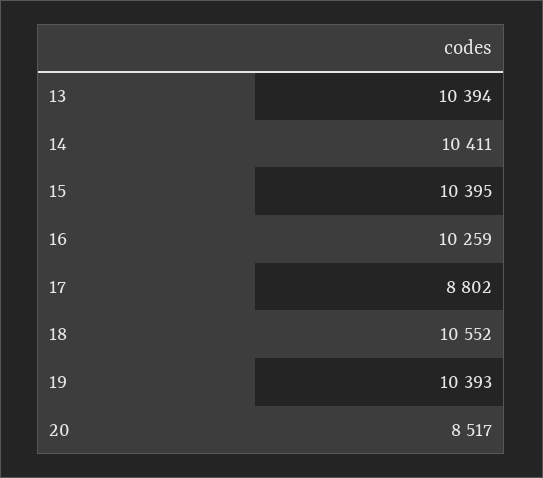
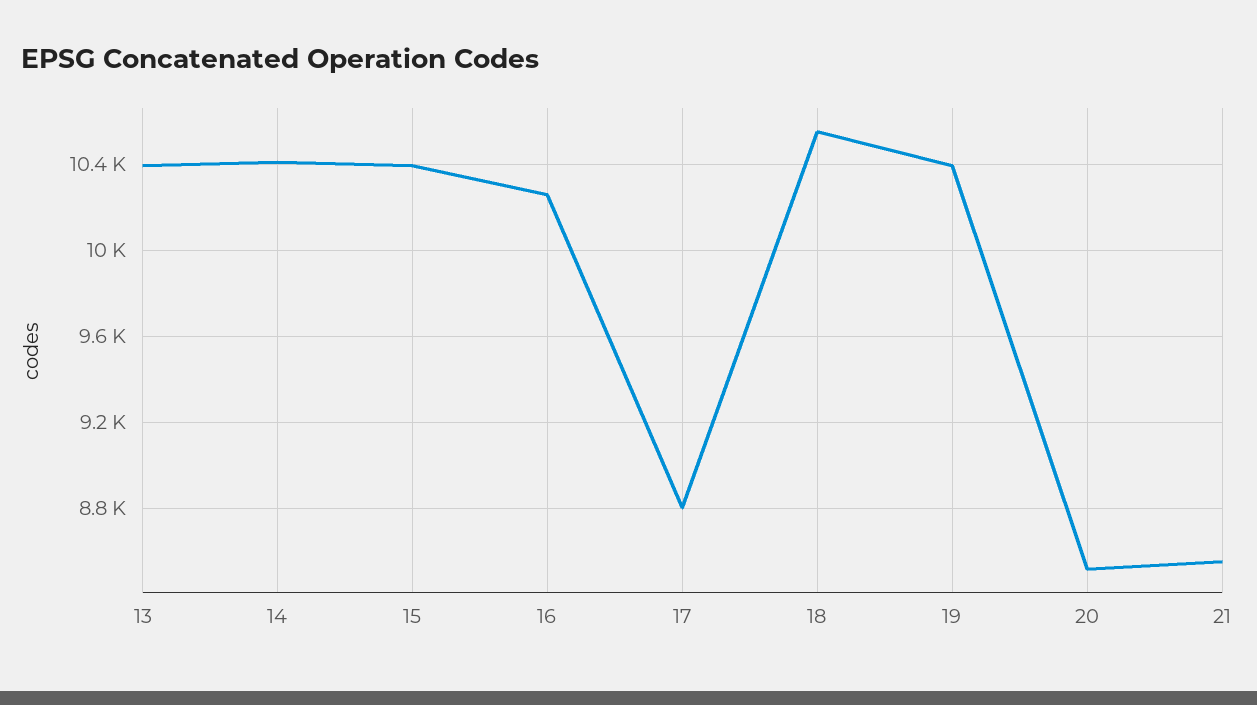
21: none -> 8550

